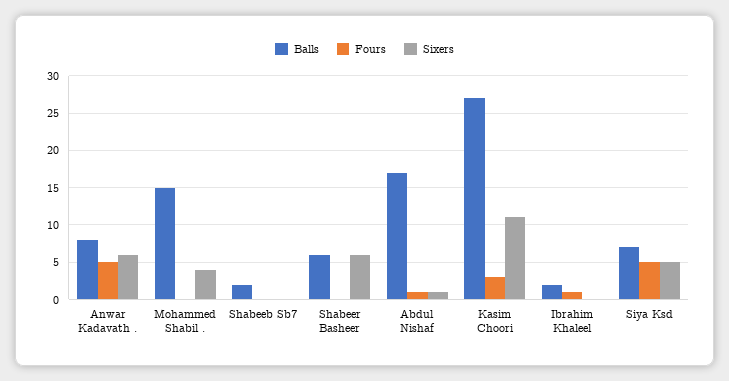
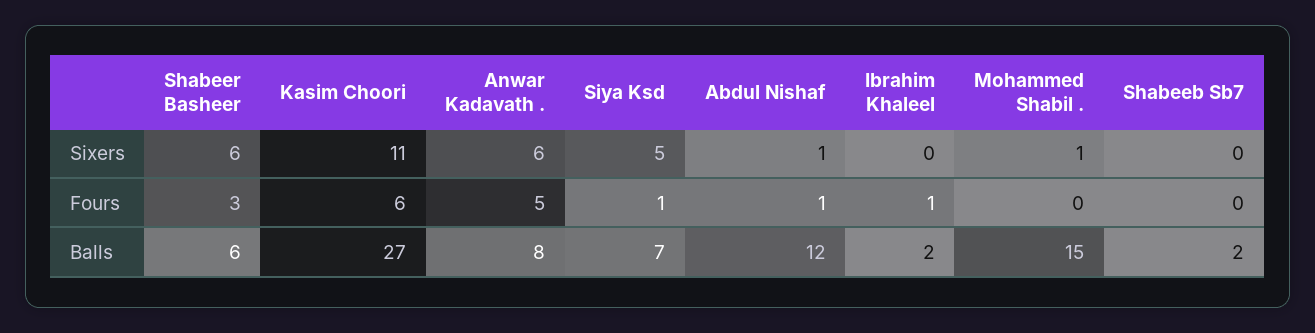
Sixers, Mohammed Shabil .: 4 -> 1
Fours, Shabeer Basheer: 0 -> 3
Balls, Abdul Nishaf: 17 -> 12
Fours, Kasim Choori: 3 -> 6
Fours, Siya Ksd: 5 -> 1

